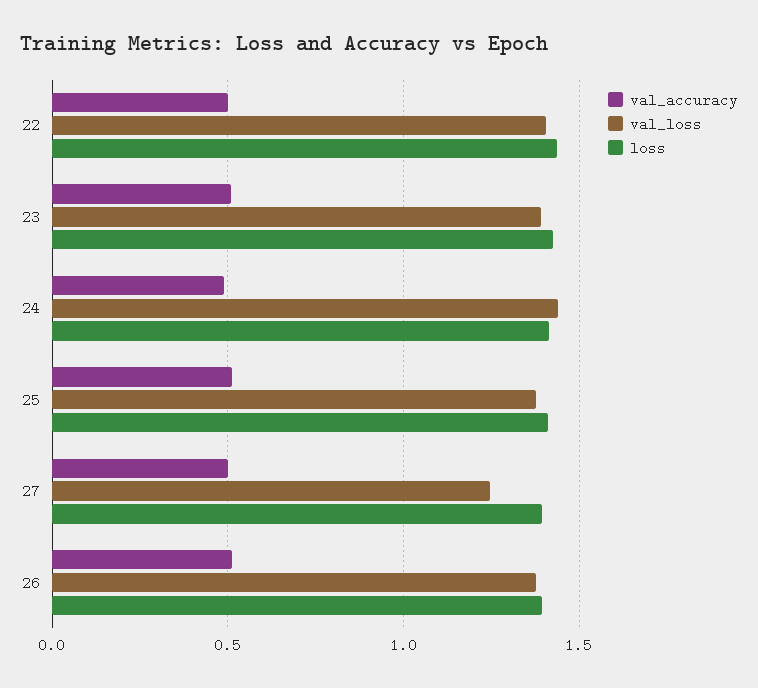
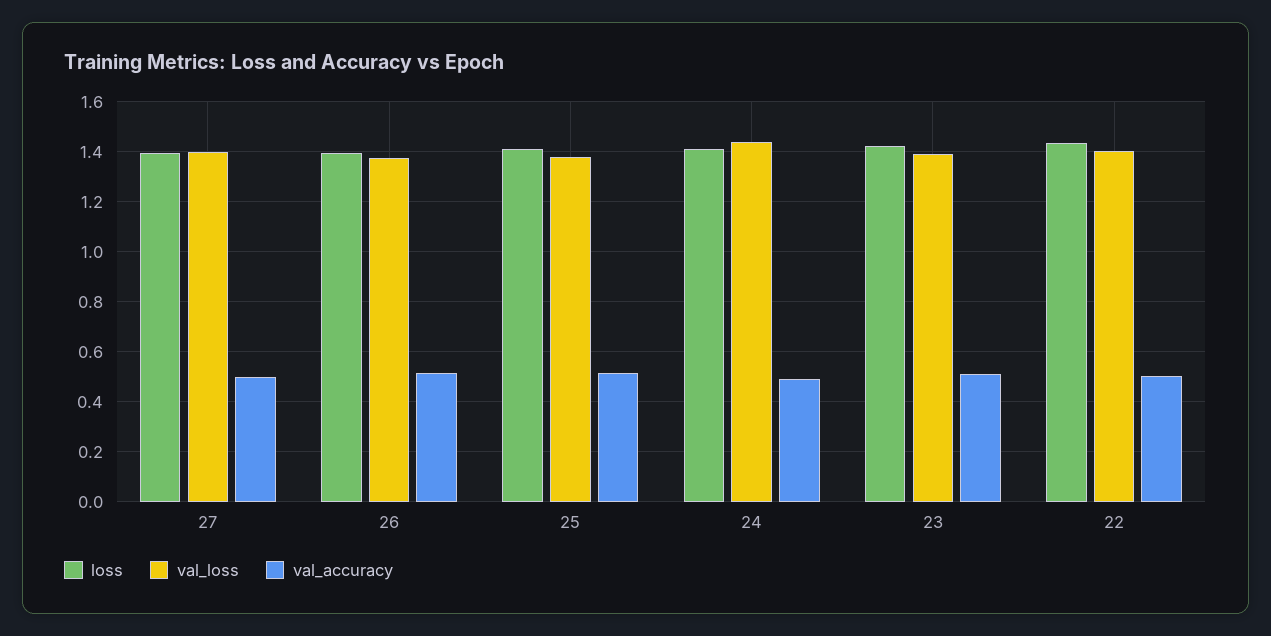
val_loss, 27: 1.25 -> 1.4

